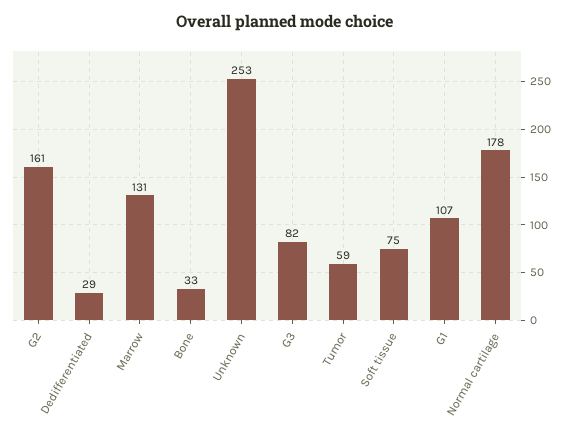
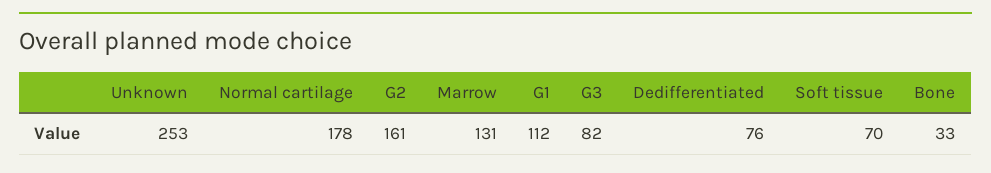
Dedifferentiated: 29 -> 76
Tumor: 59 -> none
Soft tissue: 75 -> 70
G1: 107 -> 112

